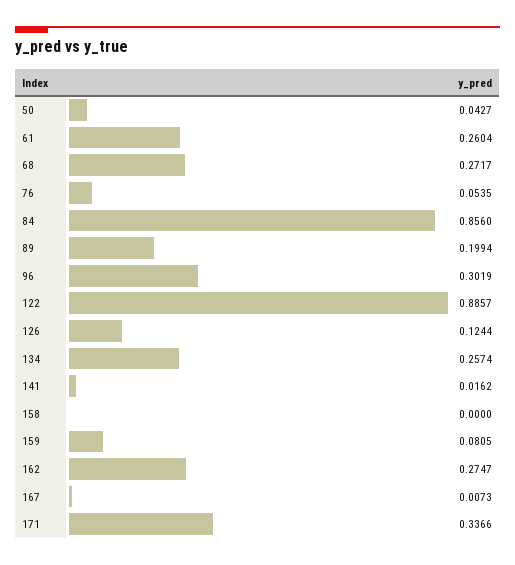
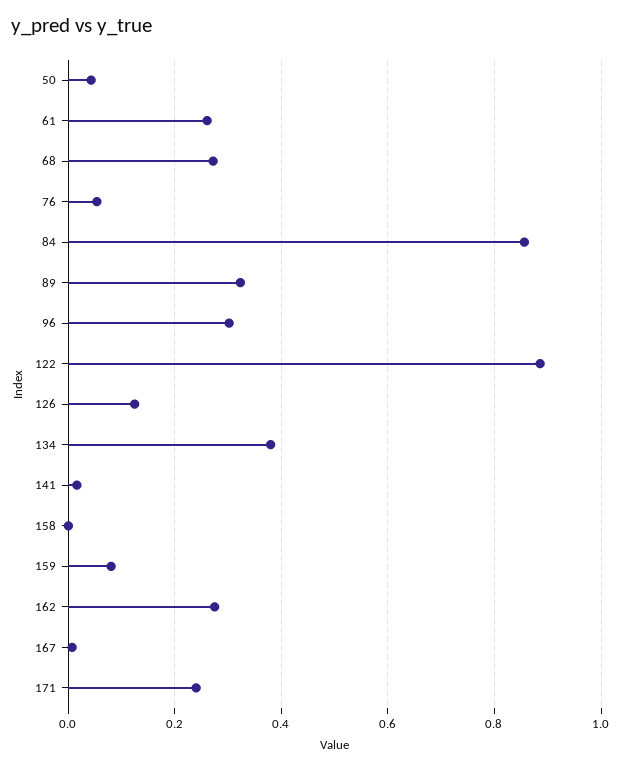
89: 0.1994 -> 0.32
134: 0.2574 -> 0.38
171: 0.3366 -> 0.24

